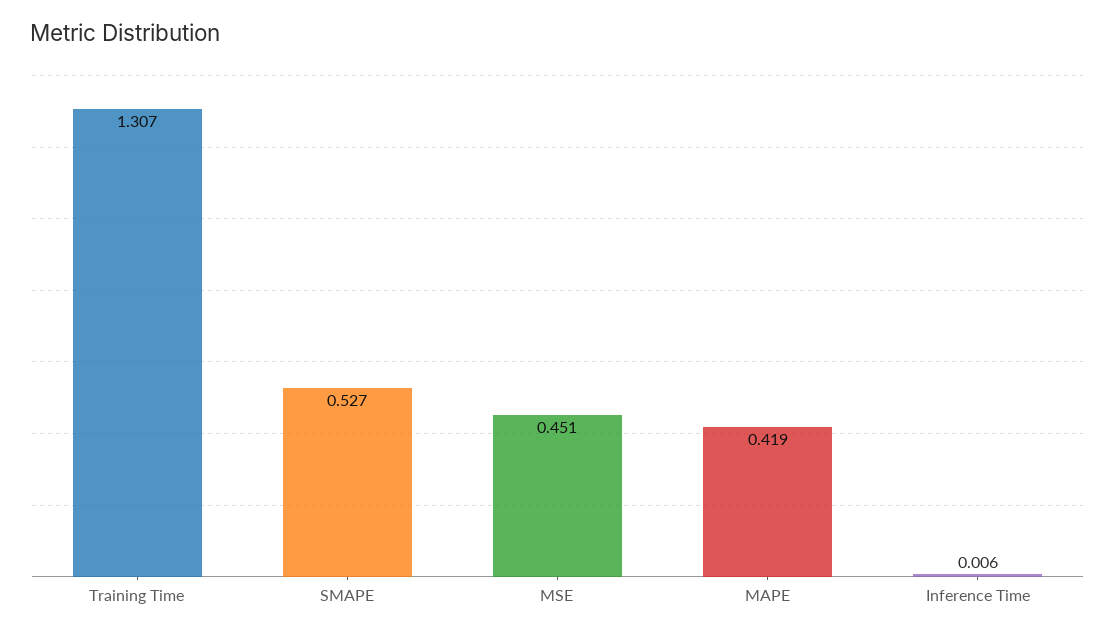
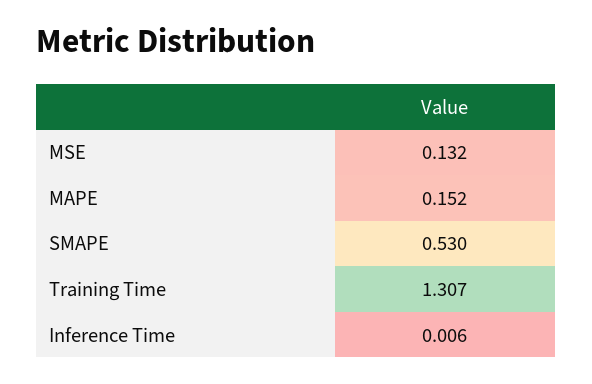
SMAPE: 0.527 -> 0.53
MSE: 0.451 -> 0.132
MAPE: 0.419 -> 0.152

